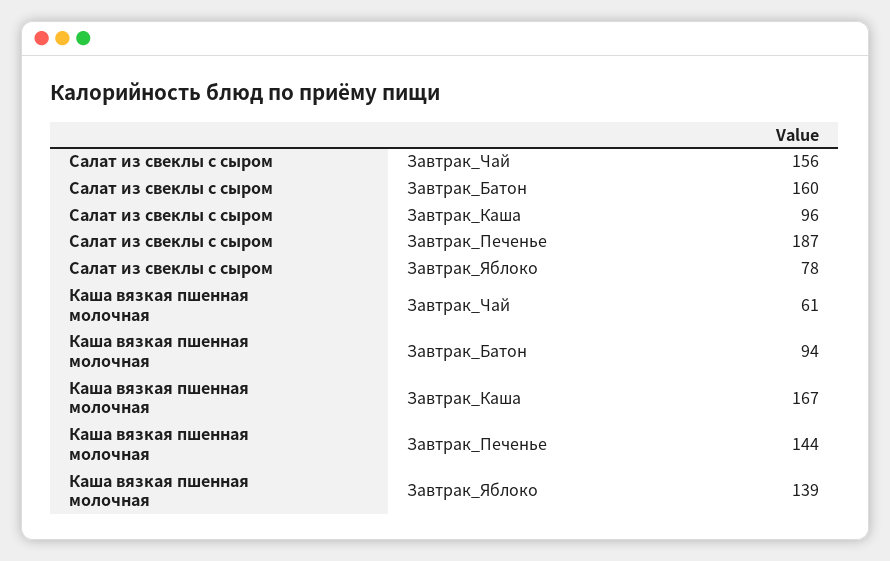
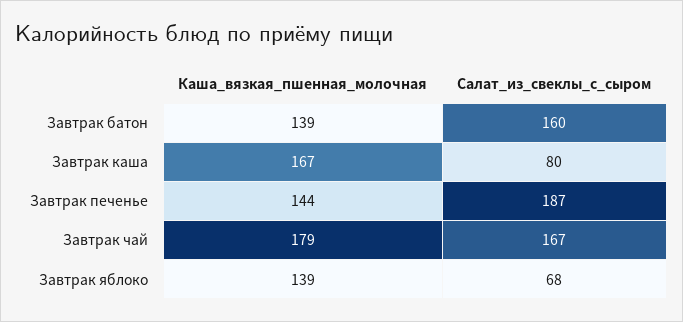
Салат из свеклы с сыром, Завтрак_Чай: 156 -> 167
Салат из свеклы с сыром, Завтрак_Каша: 96 -> 80
Салат из свеклы с сыром, Завтрак_Яблоко: 78 -> 68
Каша вязкая пшенная молочная, Завтрак_Чай: 61 -> 179
Каша вязкая пшенная молочная, Завтрак_Батон: 94 -> 139

